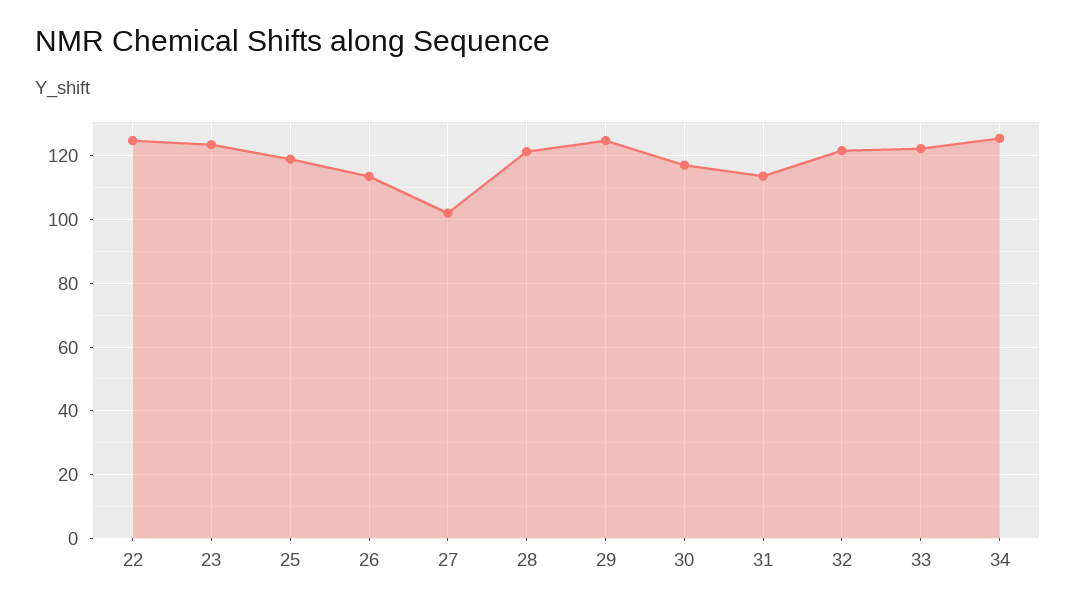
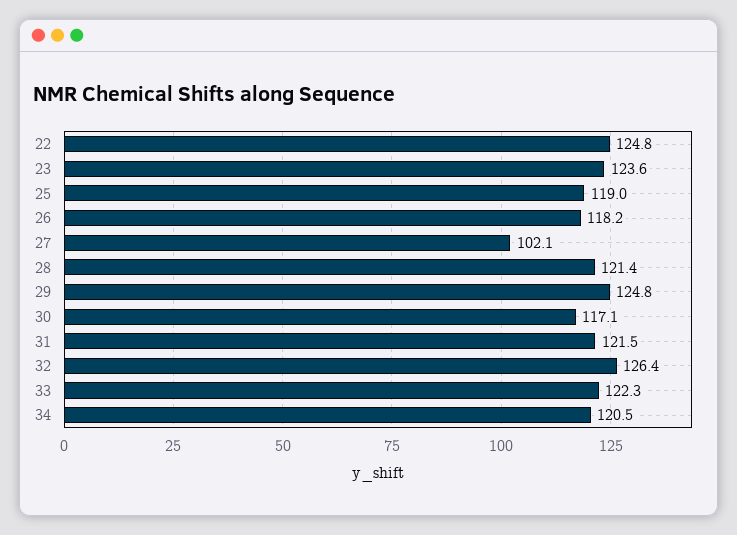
26: 114 -> 118.2
31: 114 -> 121.5
32: 122 -> 126.4
34: 126 -> 120.5

